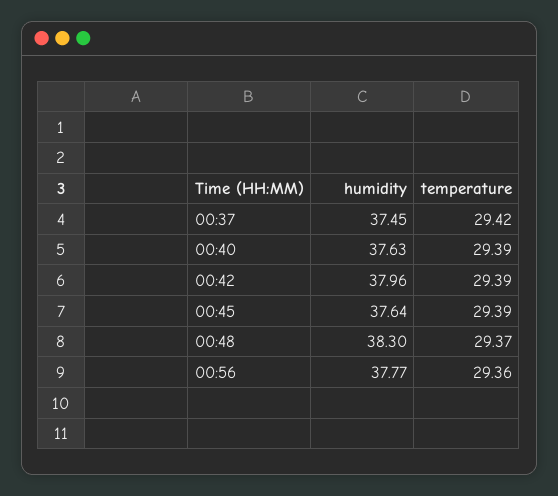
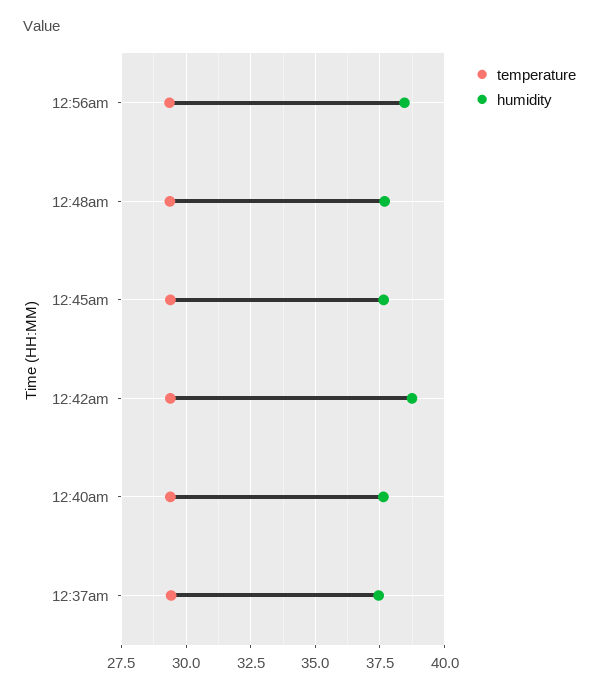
humidity, 00:42: 37.96 -> 38.75
humidity, 00:48: 38.3 -> 37.75
humidity, 00:56: 37.77 -> 38.5

